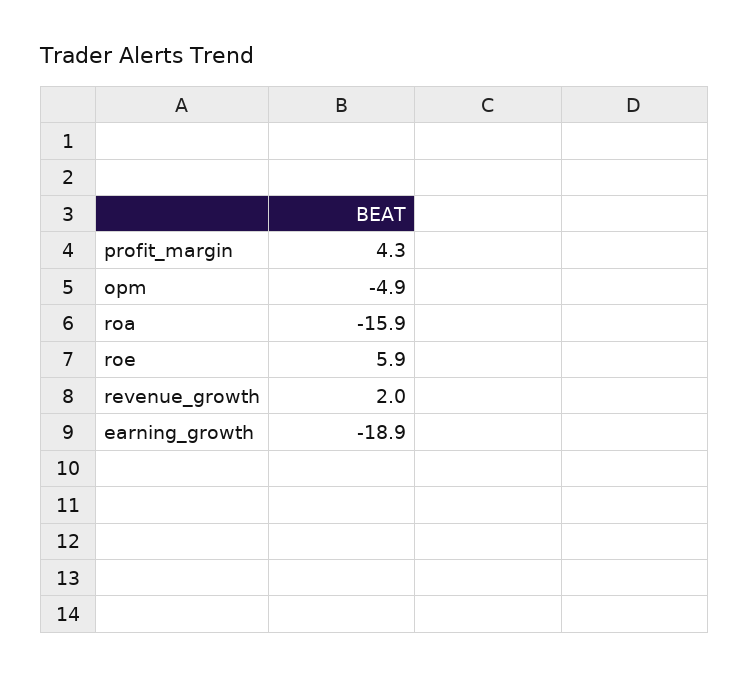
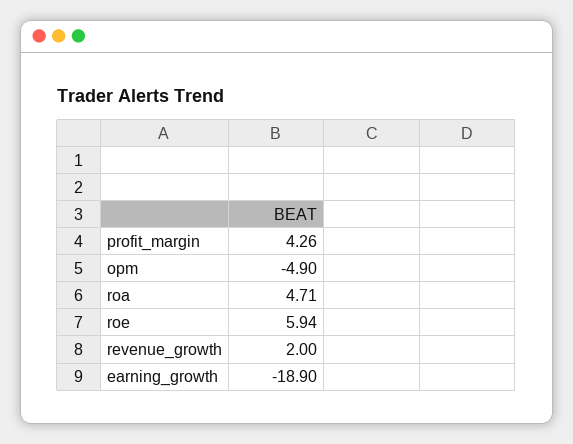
roa: -15.9 -> 4.71

